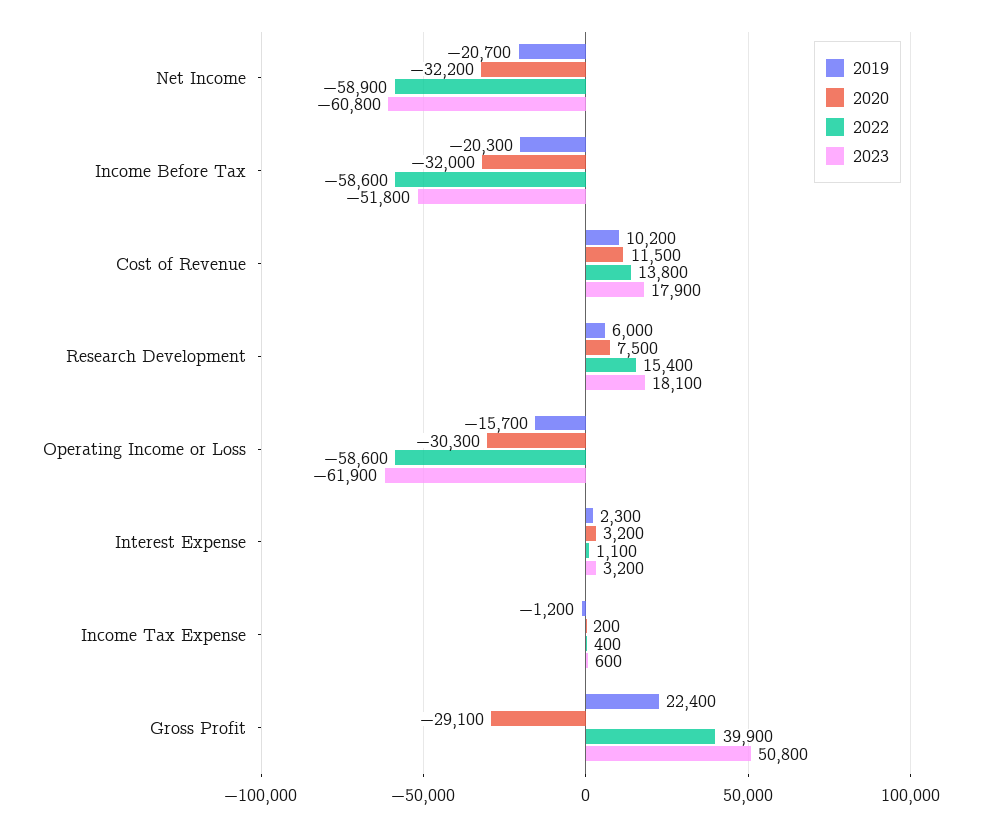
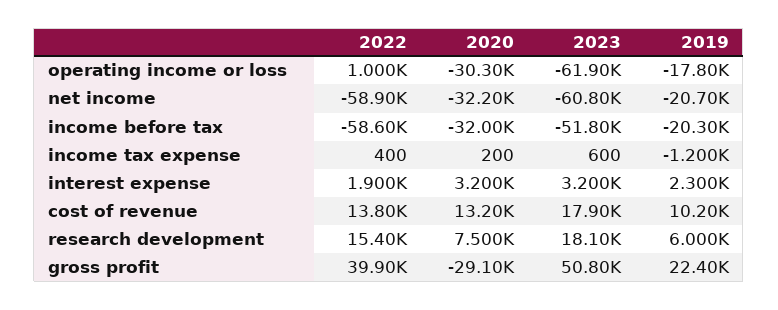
2020, Cost of Revenue: 11500 -> 13200
2019, Operating Income or Loss: -15700 -> -17800
2022, Operating Income or Loss: -58600 -> 1000
2022, Interest Expense: 1100 -> 1900

